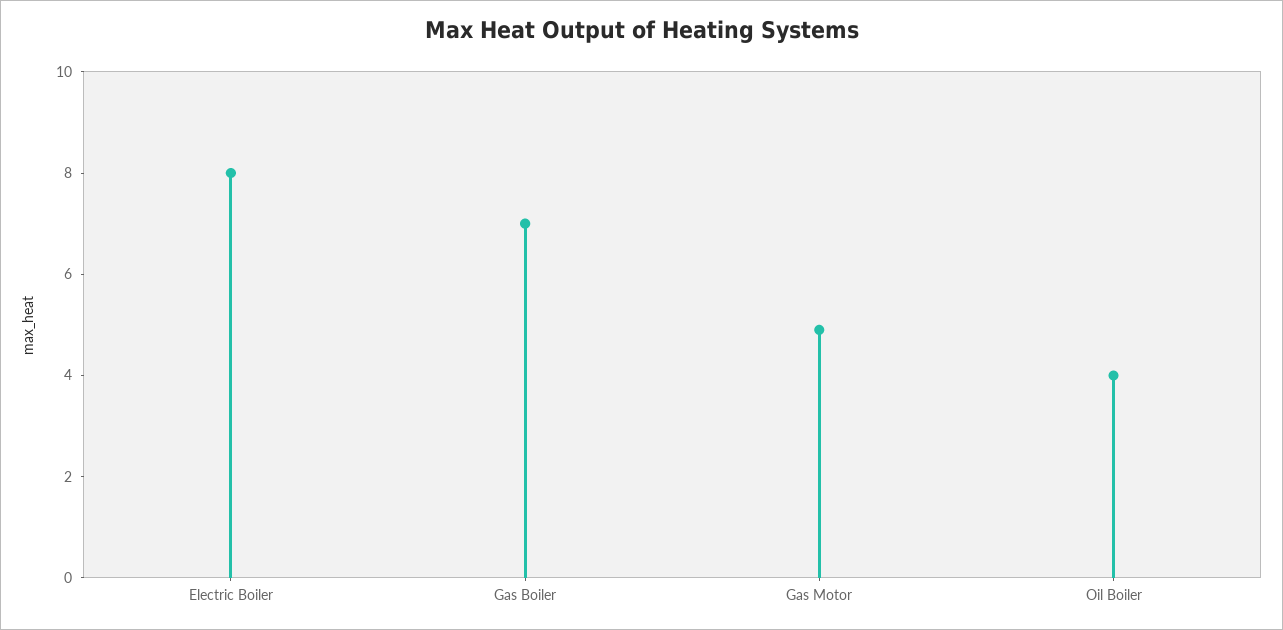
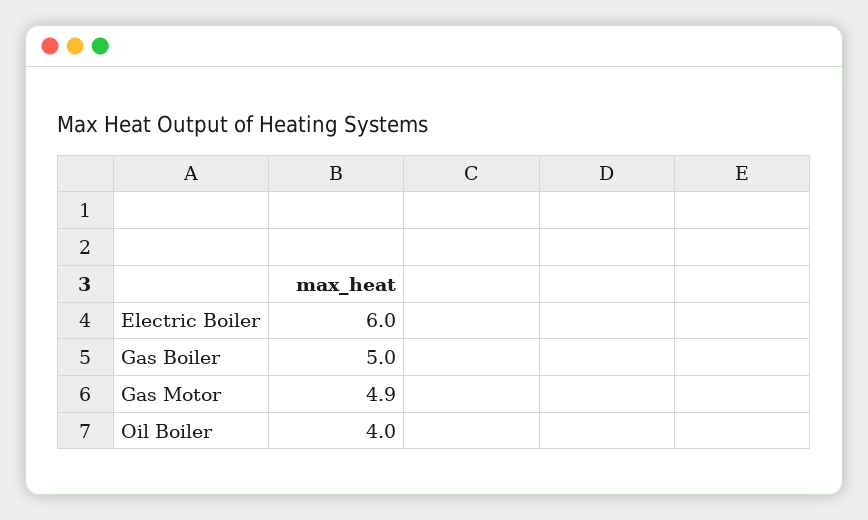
Electric Boiler: 8 -> 6
Gas Boiler: 7 -> 5

